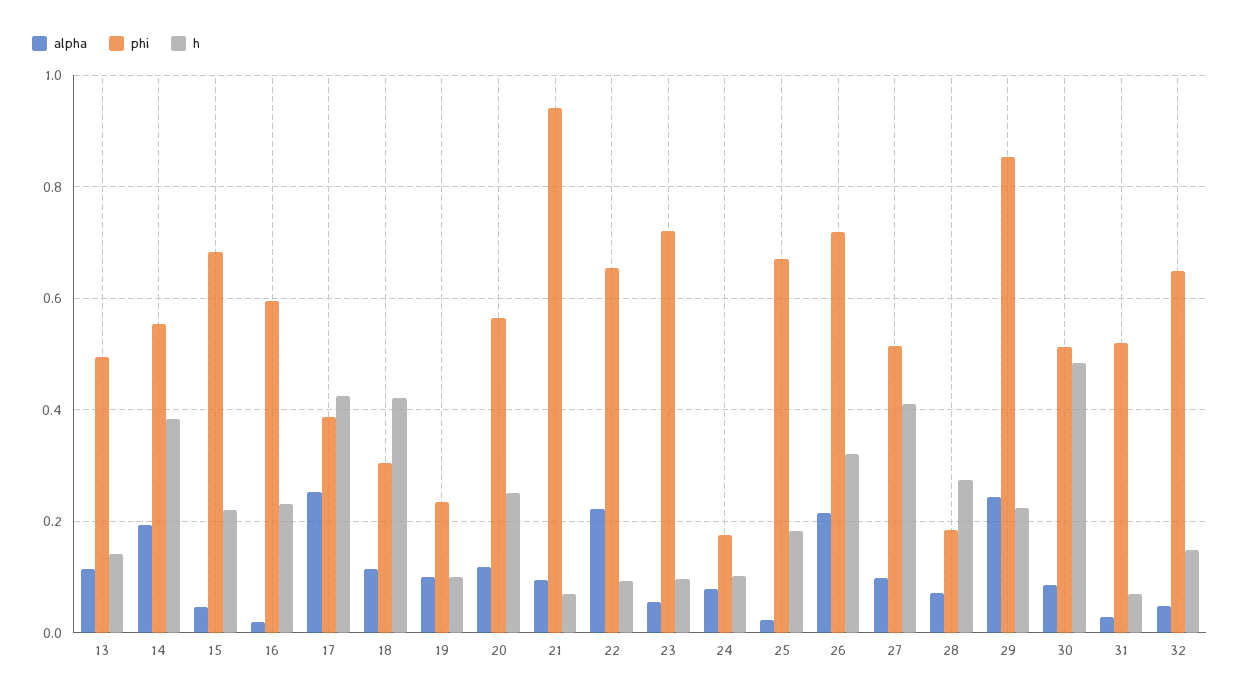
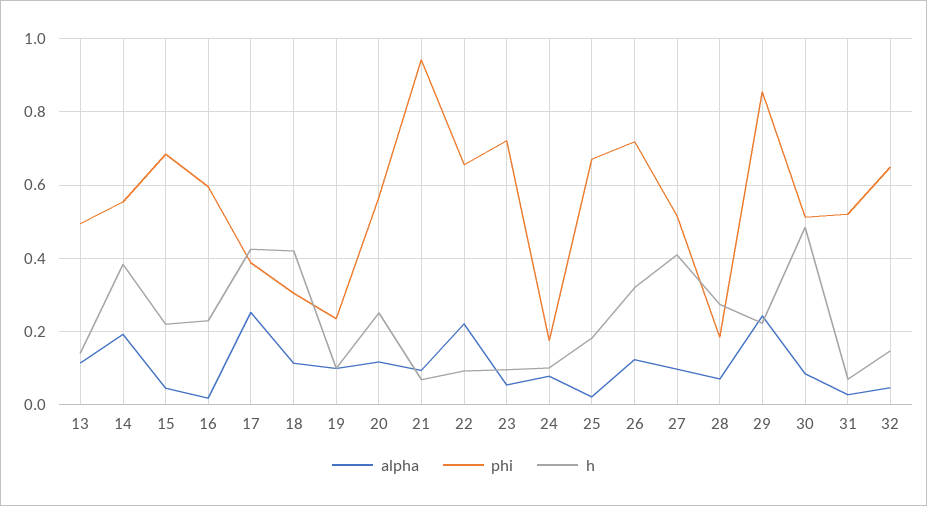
alpha, 26: 0.22 -> 0.12

